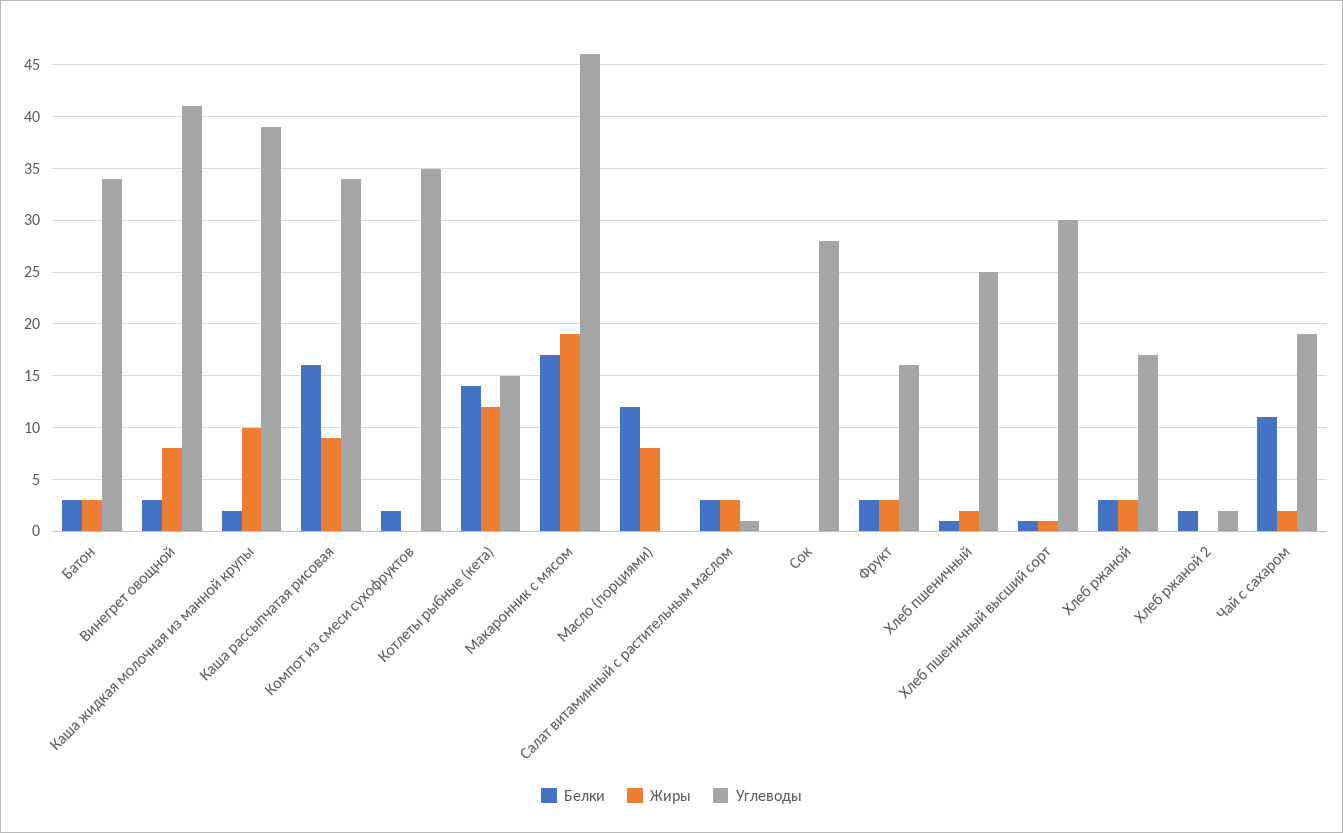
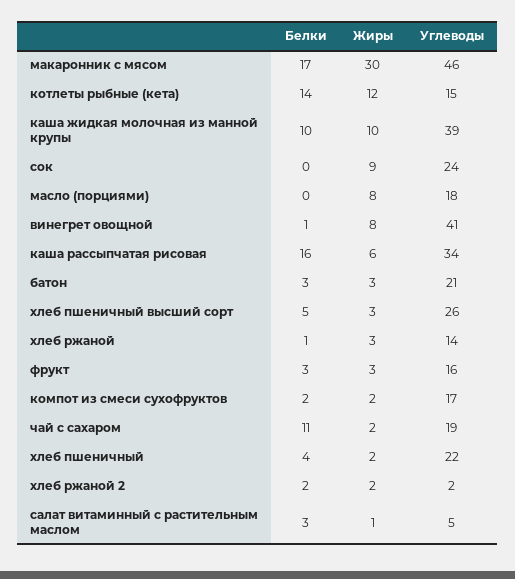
Углеводы, Батон: 34 -> 21
Белки, Винегрет овощной: 3 -> 1
Белки, Каша жидкая молочная из манной крупы: 2 -> 10
Жиры, Каша рассыпчатая рисовая: 9 -> 6
Жиры, Компот из смеси сухофруктов: 0 -> 2
Углеводы, Компот из смеси сухофруктов: 35 -> 17
Жиры, Макаронник с мясом: 19 -> 30
Белки, Масло (порциями): 12 -> 0
Углеводы, Масло (порциями): 0 -> 18
Жиры, Салат витаминный с растительным маслом: 3 -> 1
Углеводы, Салат витаминный с растительным маслом: 1 -> 5
Жиры, Сок: 0 -> 9
Углеводы, Сок: 28 -> 24
Белки, Хлеб пшеничный: 1 -> 4
Углеводы, Хлеб пшеничный: 25 -> 22
Белки, Хлеб пшеничный высший сорт: 1 -> 5
Жиры, Хлеб пшеничный высший сорт: 1 -> 3
Углеводы, Хлеб пшеничный высший сорт: 30 -> 26
Белки, Хлеб ржаной: 3 -> 1
Углеводы, Хлеб ржаной: 17 -> 14
Жиры, Хлеб ржаной 2: 0 -> 2

